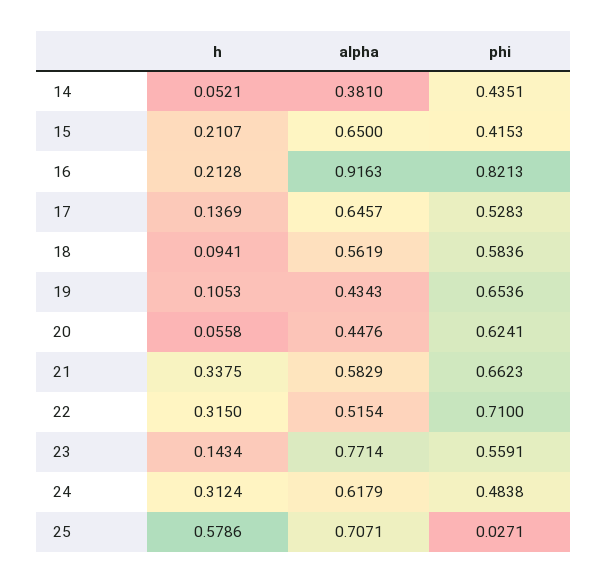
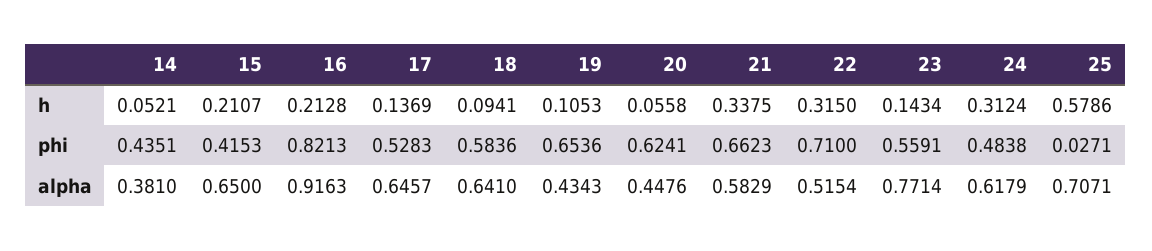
alpha, 18: 0.5619 -> 0.641

